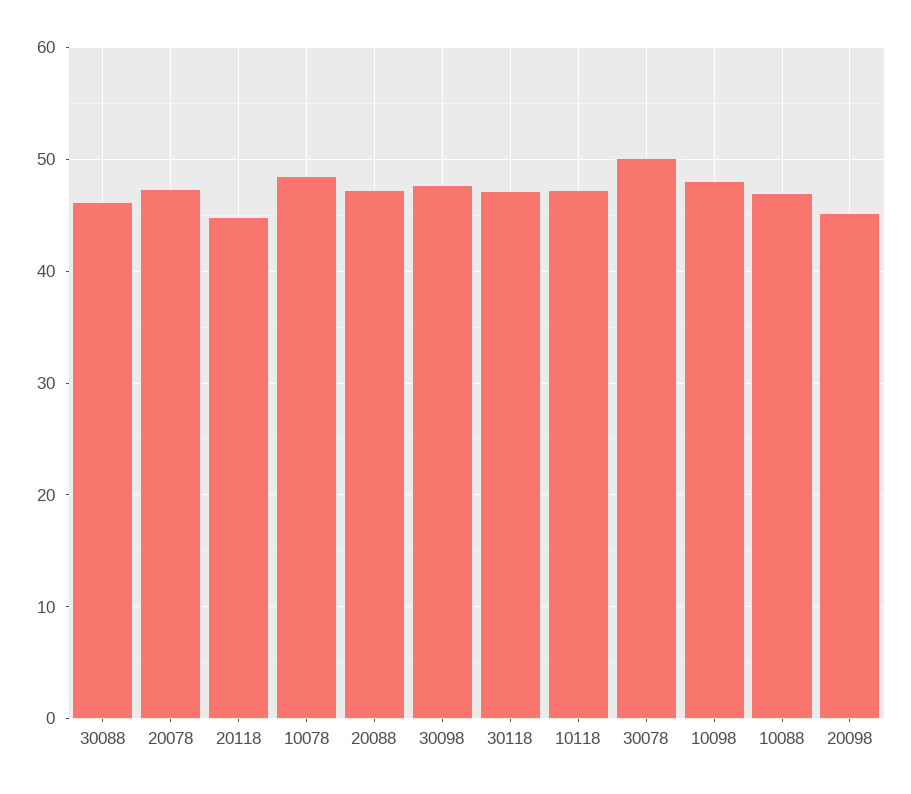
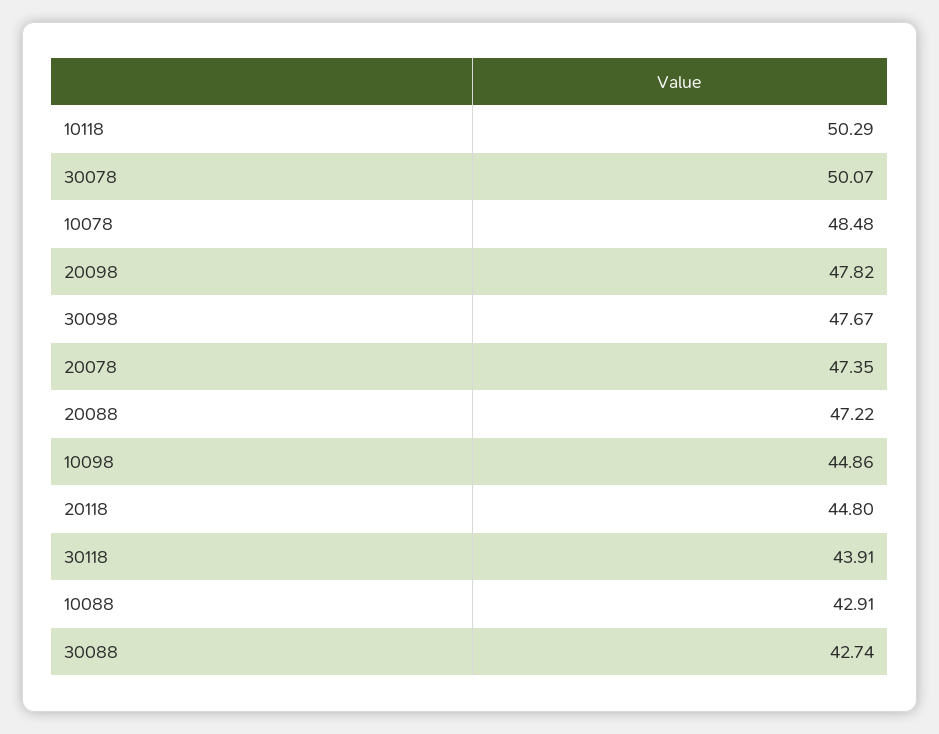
30088: 46 -> 42.74
30118: 47 -> 43.91
10118: 47 -> 50.29
10098: 48 -> 44.86
10088: 47 -> 42.91
20098: 45 -> 47.82

